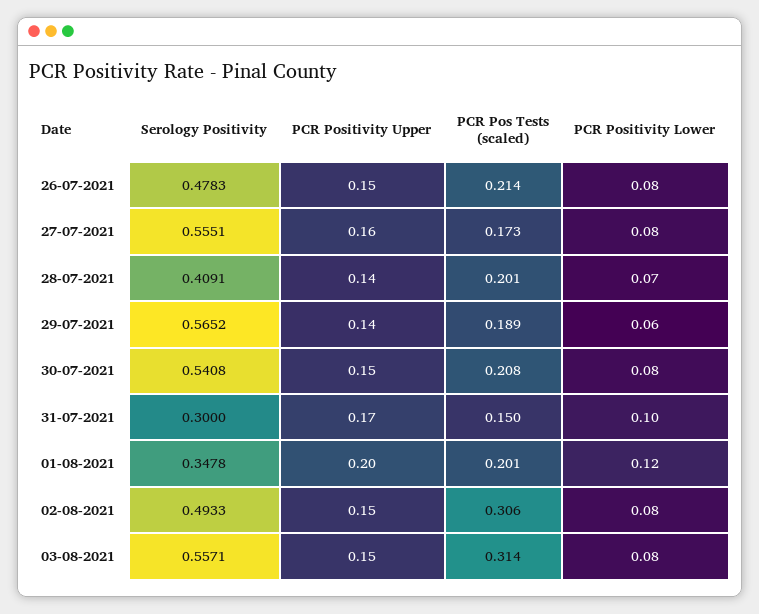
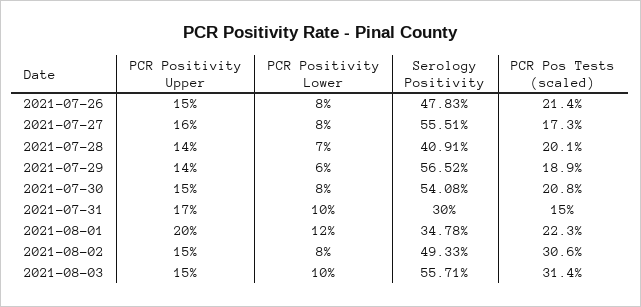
PCR Pos Tests (scaled), 01-08-2021: 0.201 -> 0.223
PCR Positivity Lower, 03-08-2021: 0.08 -> 0.1

